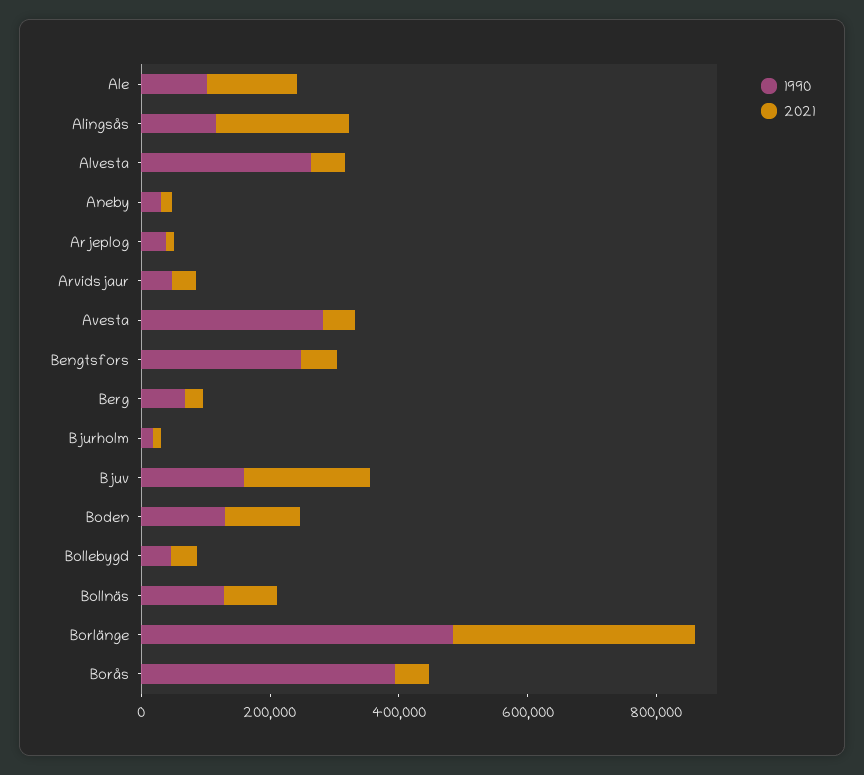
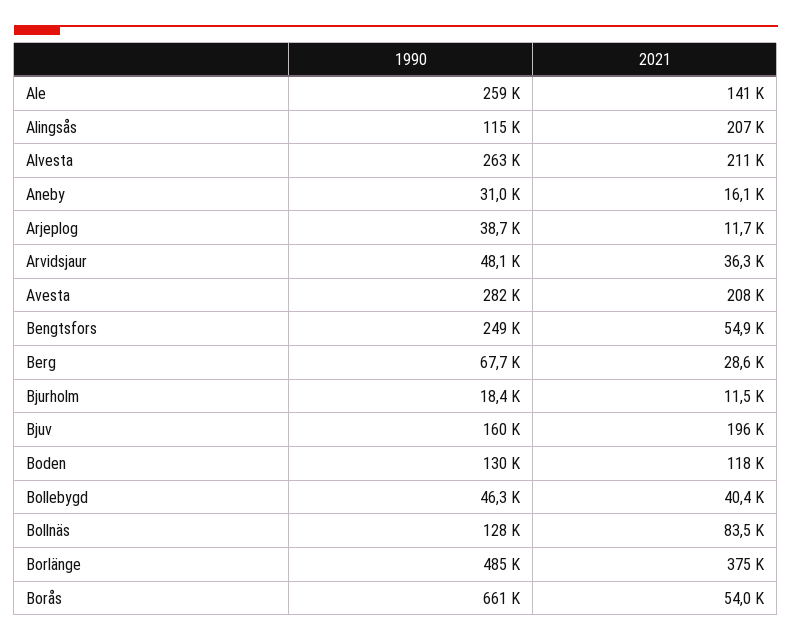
1990, Ale: 100000 -> 259000
2021, Alvesta: 50000 -> 211000
2021, Avesta: 50000 -> 208000
1990, Borås: 400000 -> 661000

